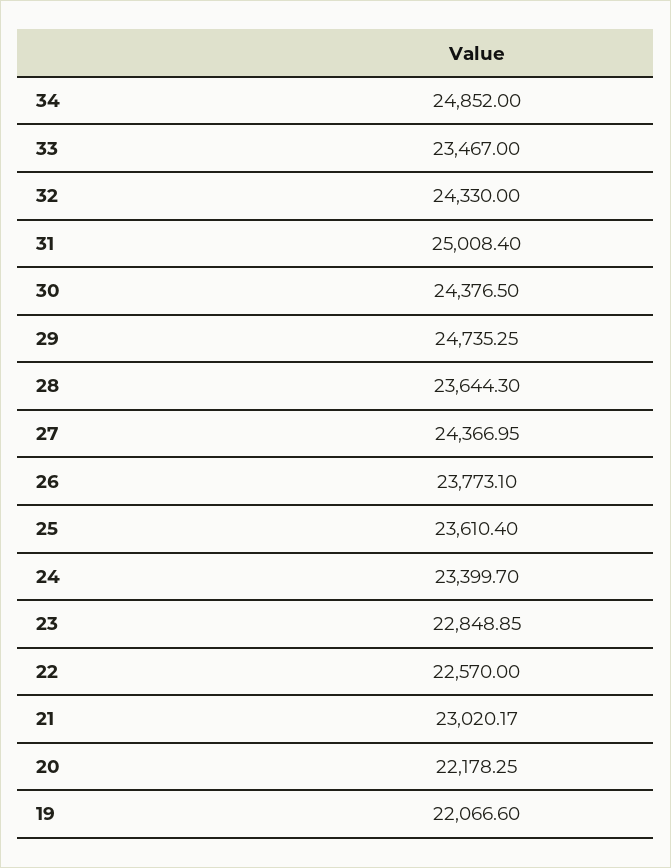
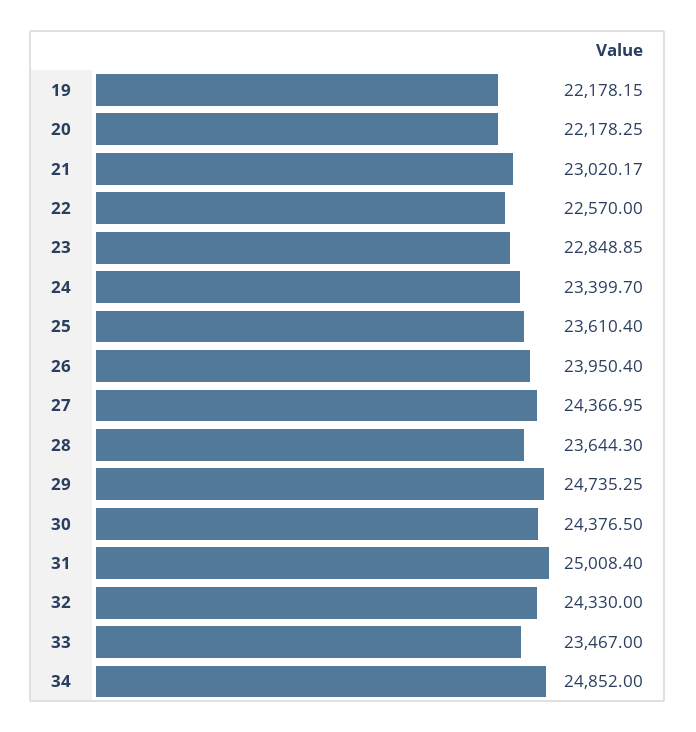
26: 23773.1 -> 23950.4
19: 22066.6 -> 22178.15

